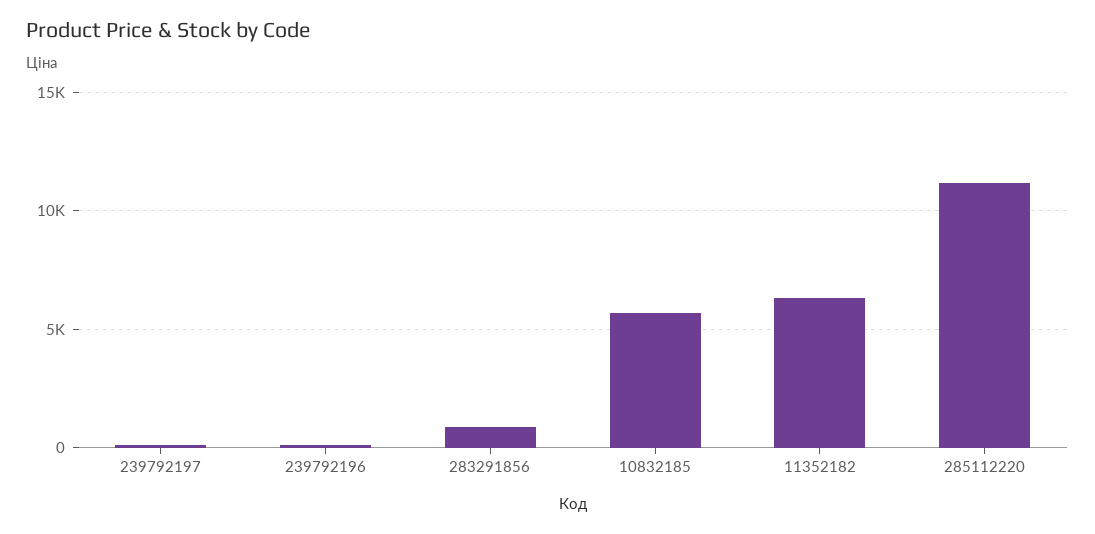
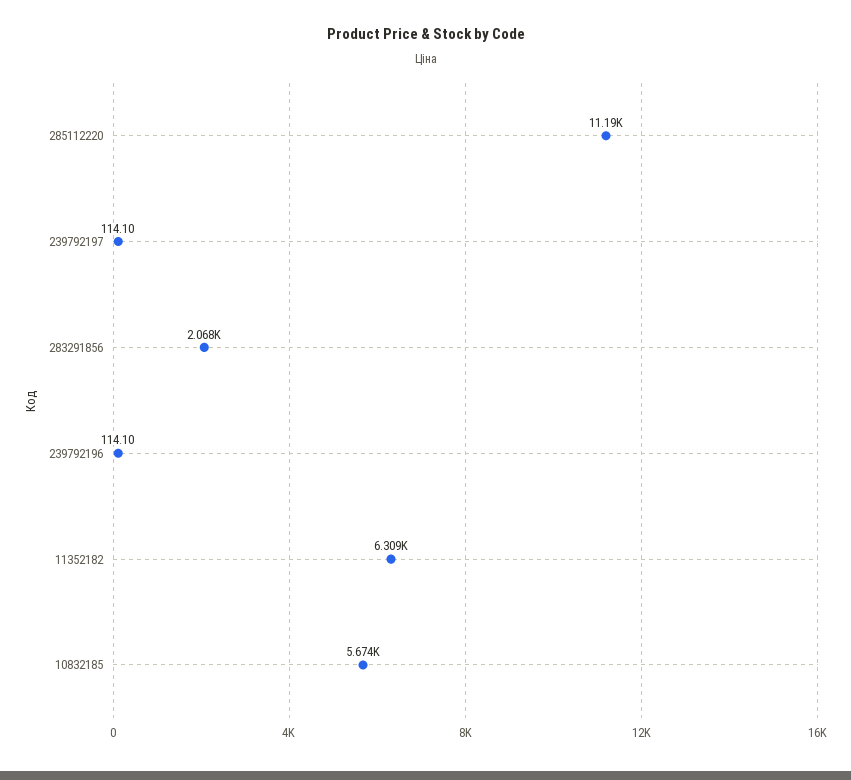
283291856: 1000 -> 2068

